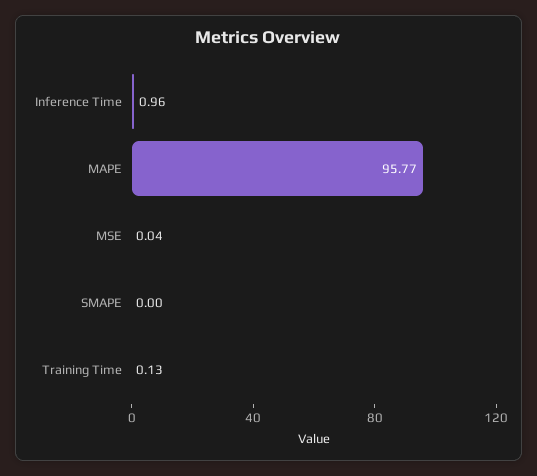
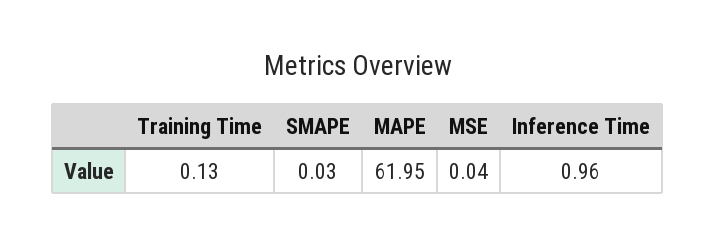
MAPE: 95.77 -> 61.95
SMAPE: 0 -> 0.03

